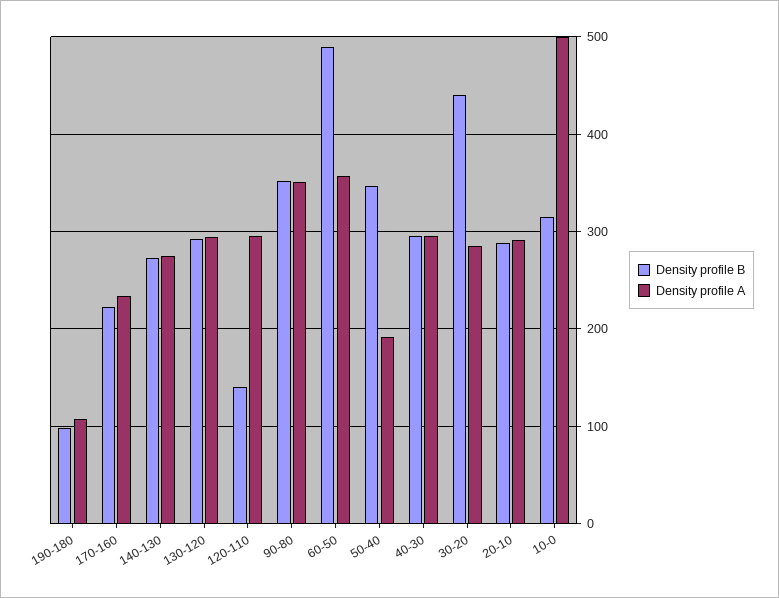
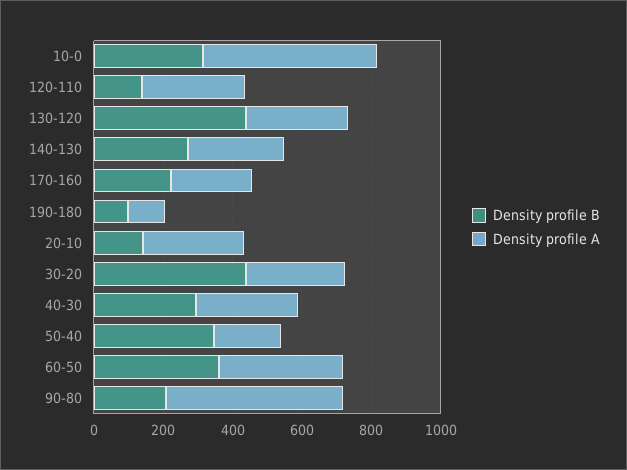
Density profile B, 130-120: 290 -> 450
Density profile B, 90-80: 350 -> 200
Density profile A, 90-80: 350 -> 500
Density profile B, 60-50: 490 -> 350
Density profile B, 20-10: 290 -> 150

